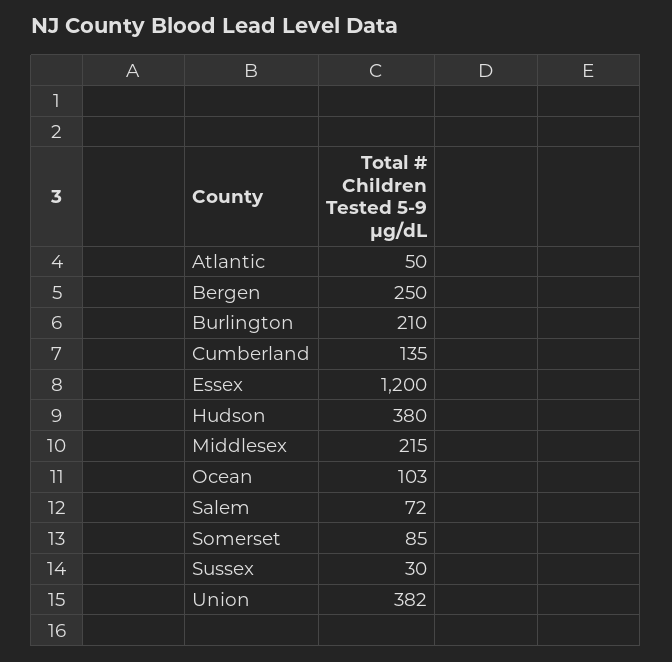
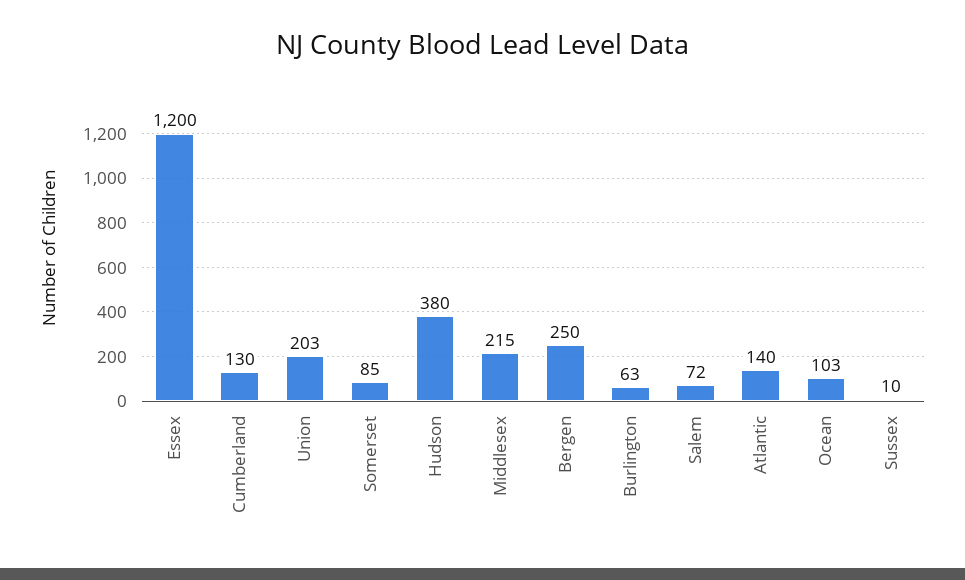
Atlantic: 50 -> 140
Burlington: 210 -> 63
Cumberland: 135 -> 130
Sussex: 30 -> 10
Union: 382 -> 203

